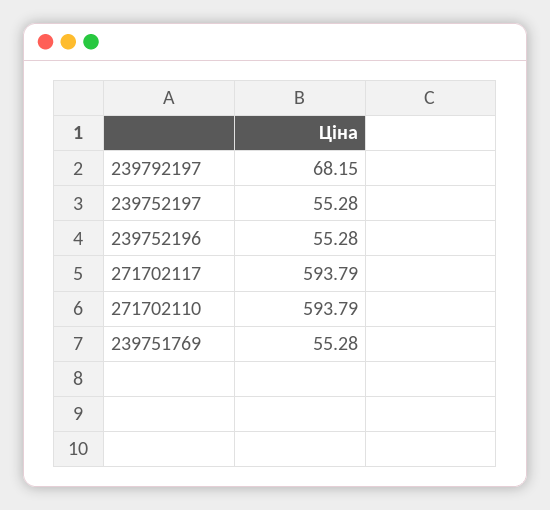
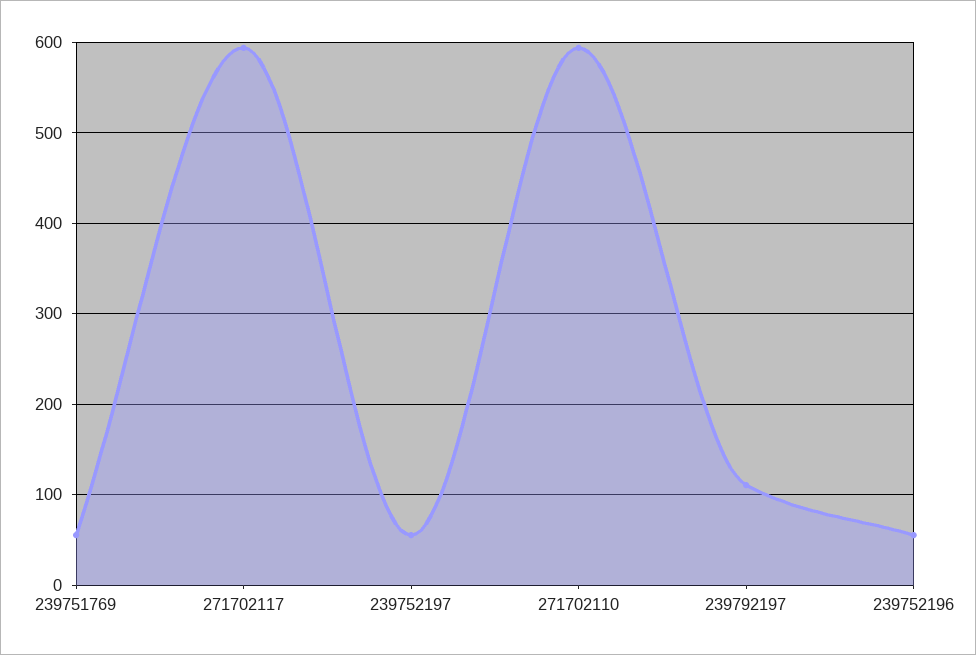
239792197: 68.15 -> 110

